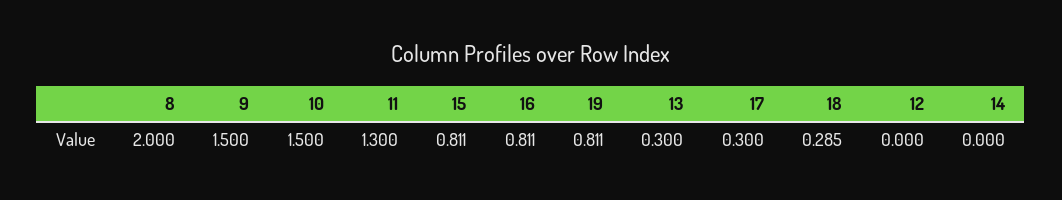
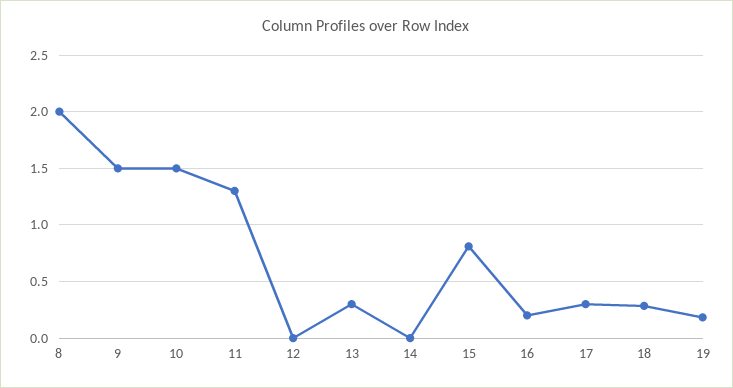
16: 0.811 -> 0.2
19: 0.811 -> 0.2

